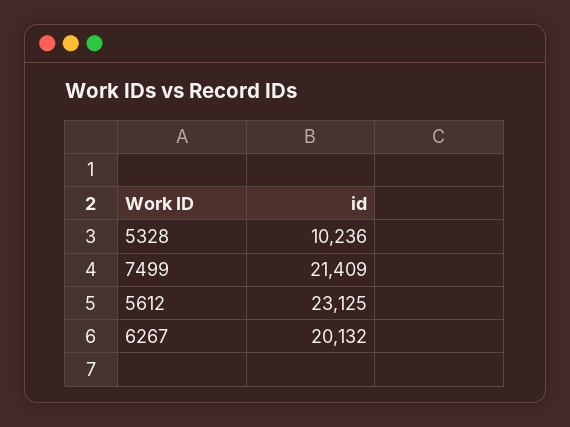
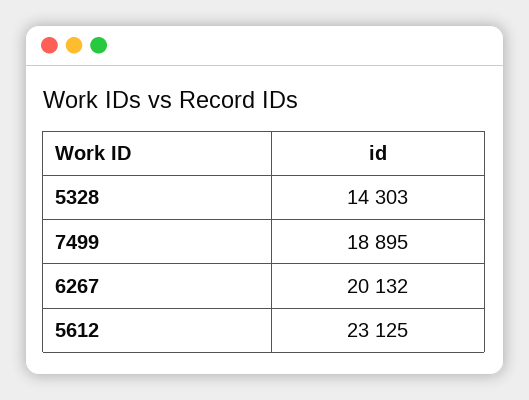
5328: 10236 -> 14303
7499: 21409 -> 18895

